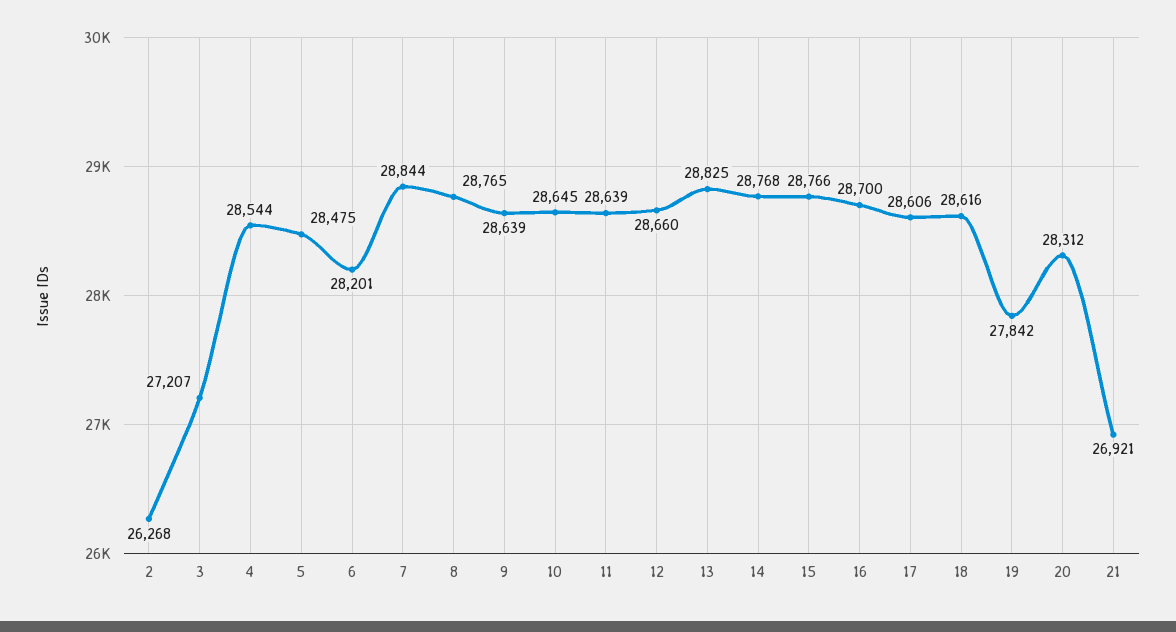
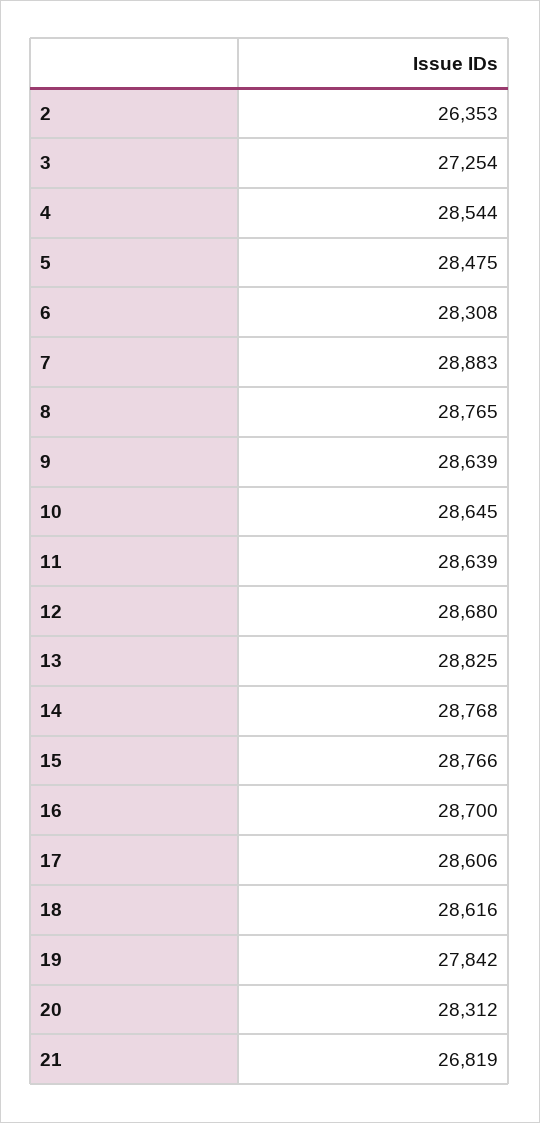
2: 26268 -> 26353
3: 27207 -> 27254
6: 28201 -> 28308
7: 28844 -> 28883
12: 28660 -> 28680
21: 26921 -> 26819

